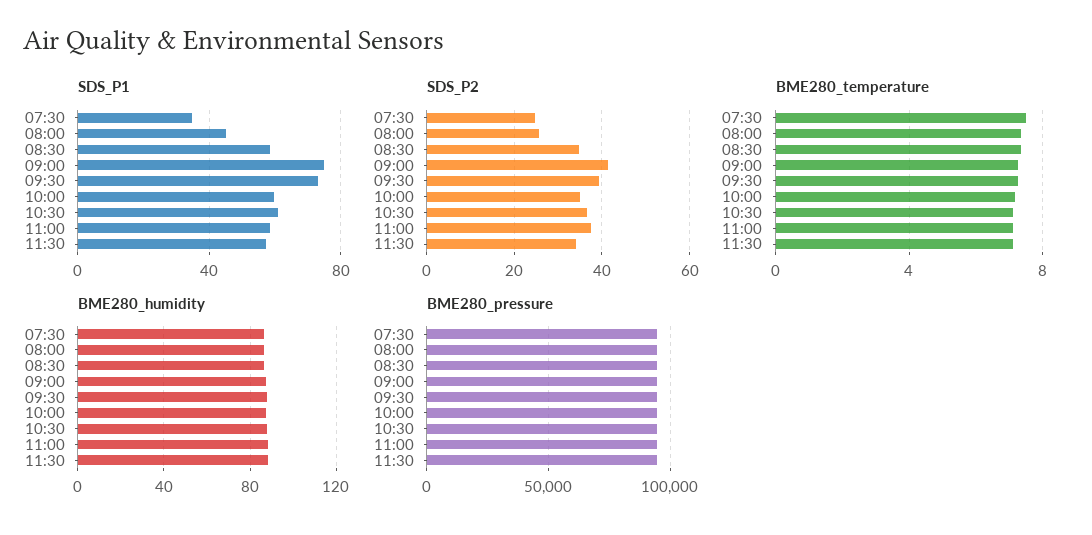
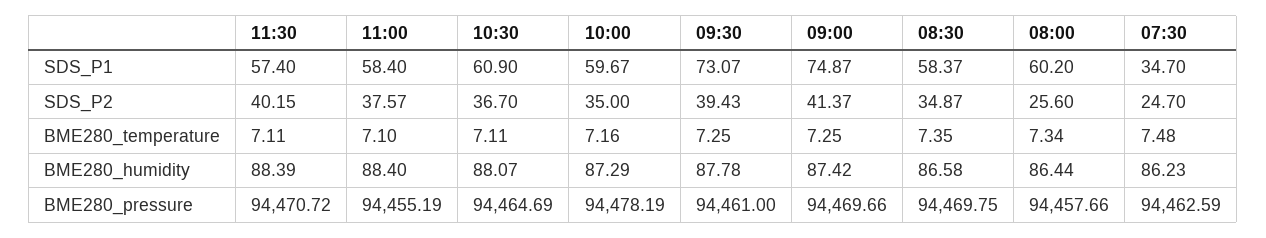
SDS_P1, 08:00: 45 -> 60.2
SDS_P2, 11:30: 34 -> 40.15

